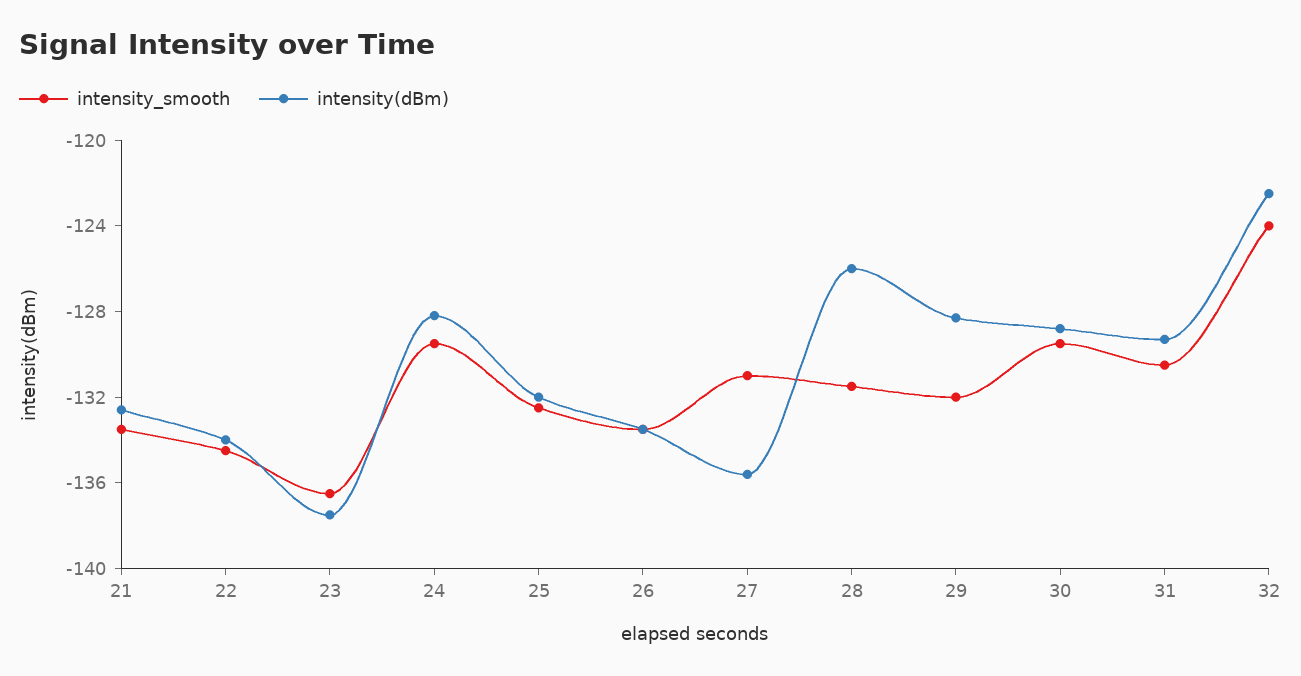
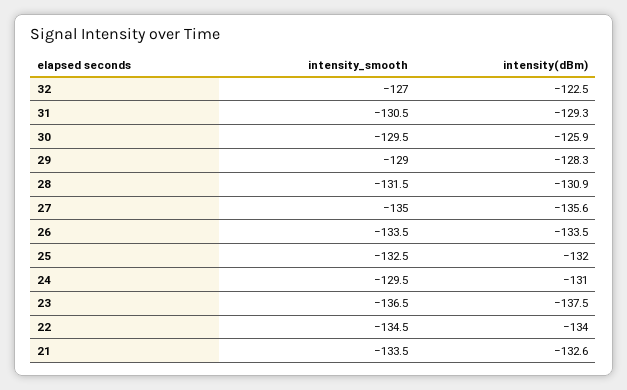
intensity(dBm), 24: -128 -> -131
intensity_smooth, 27: -131 -> -135
intensity(dBm), 28: -126 -> -130.9
intensity_smooth, 29: -132 -> -129
intensity(dBm), 30: -129 -> -125.9
intensity_smooth, 32: -124 -> -127

